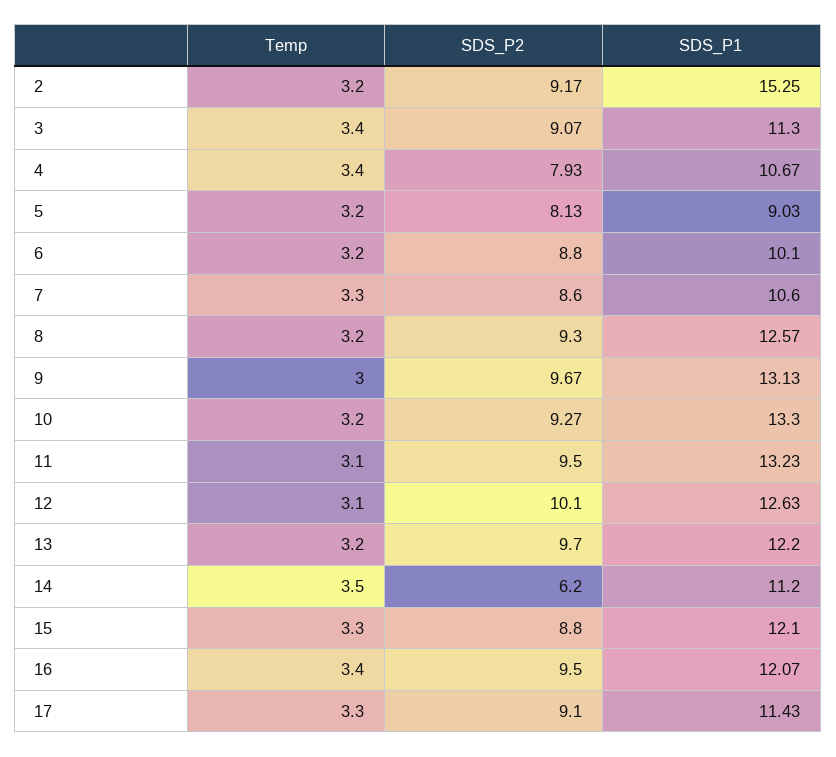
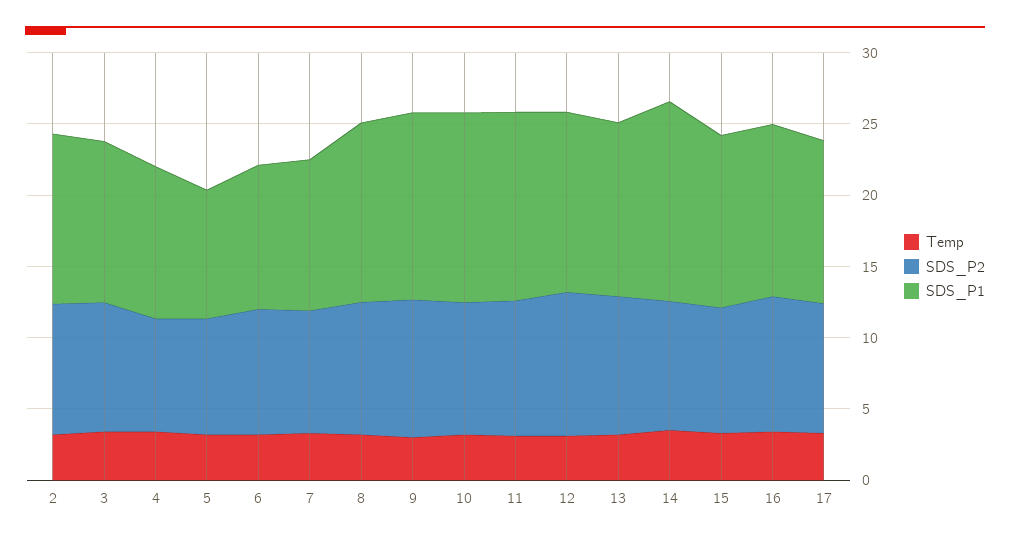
SDS_P1, 2: 15.25 -> 12
SDS_P2, 14: 6.2 -> 9
SDS_P1, 14: 11.2 -> 14

